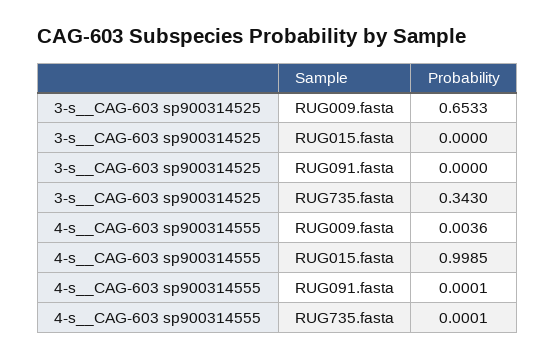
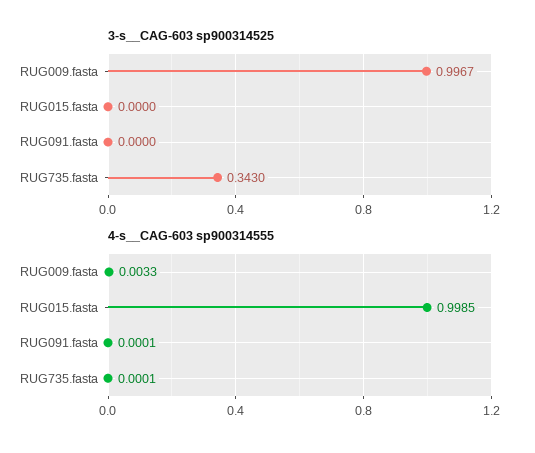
3-s__CAG-603 sp900314525, RUG009.fasta: 0.6533 -> 0.9967
4-s__CAG-603 sp900314555, RUG009.fasta: 0.0036 -> 0.0033

